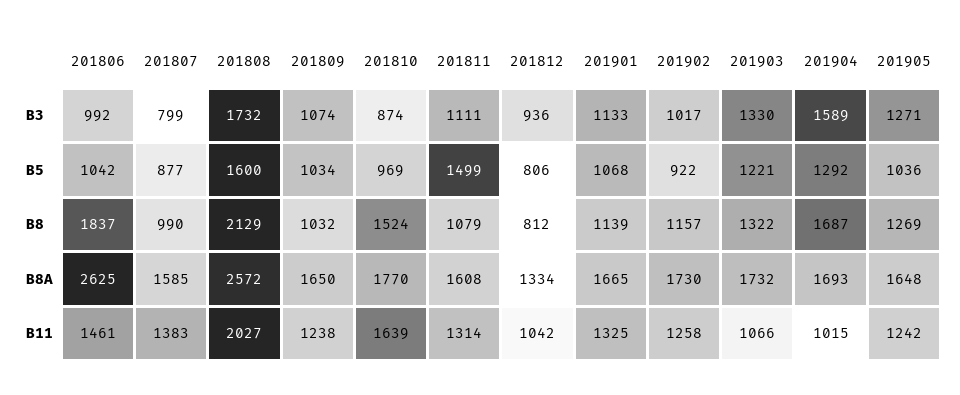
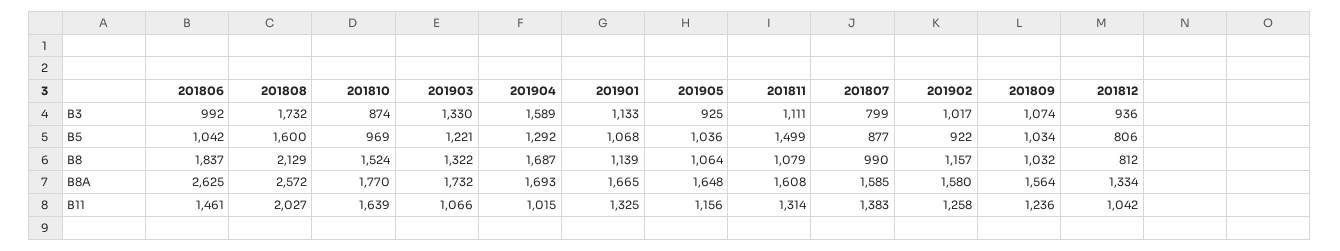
201905, B3: 1271 -> 925
201905, B8: 1269 -> 1064
201809, B8A: 1650 -> 1564
201902, B8A: 1730 -> 1580
201809, B11: 1238 -> 1236
201905, B11: 1242 -> 1156

